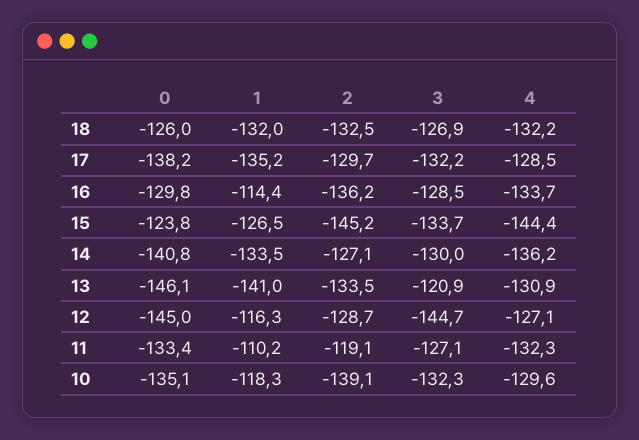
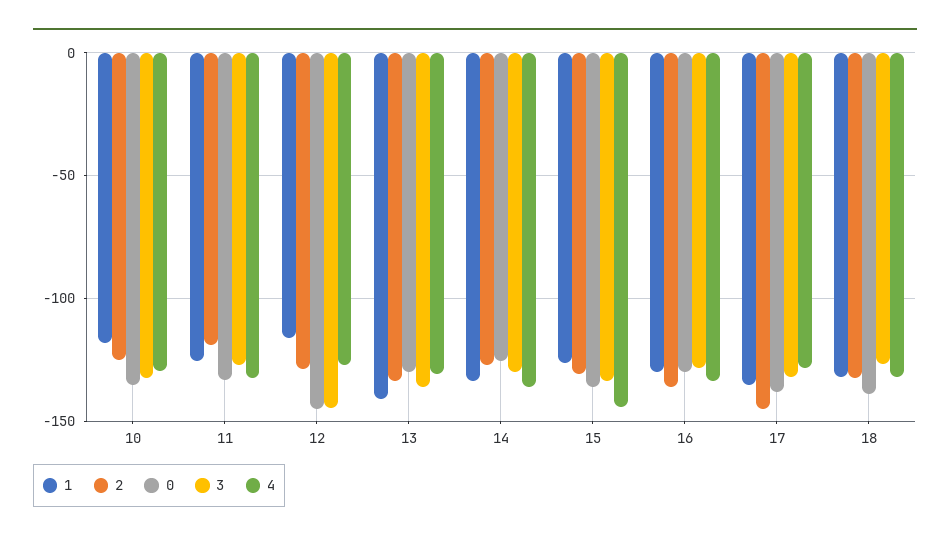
0, 18: -126 -> -140
2, 17: -129.7 -> -145
1, 16: -114.4 -> -130
0, 15: -123.8 -> -135
2, 15: -145.2 -> -130
0, 14: -140.8 -> -125
0, 13: -146.1 -> -130
3, 13: -120.9 -> -135
1, 11: -110.2 -> -125
2, 10: -139.1 -> -125

